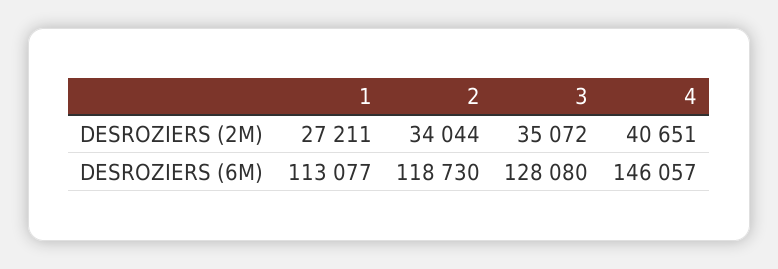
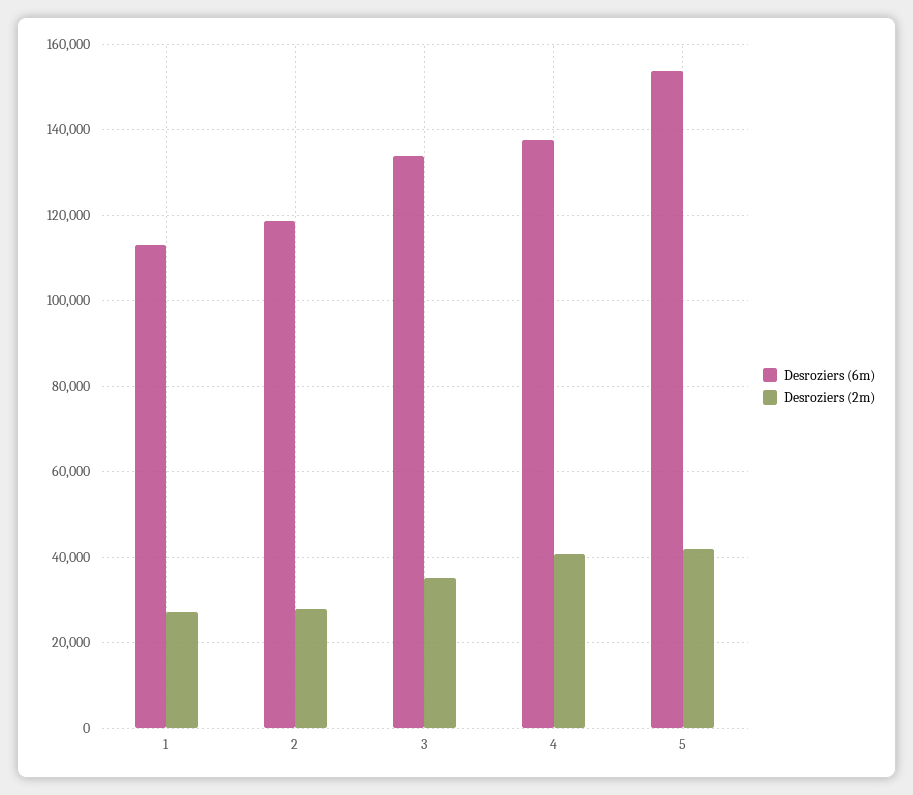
DESROZIERS (2M), 2: 34044 -> 28000
DESROZIERS (6M), 3: 128080 -> 134000
DESROZIERS (6M), 4: 146057 -> 138000
DESROZIERS (6M), 5: none -> 154000
DESROZIERS (2M), 5: none -> 42000

